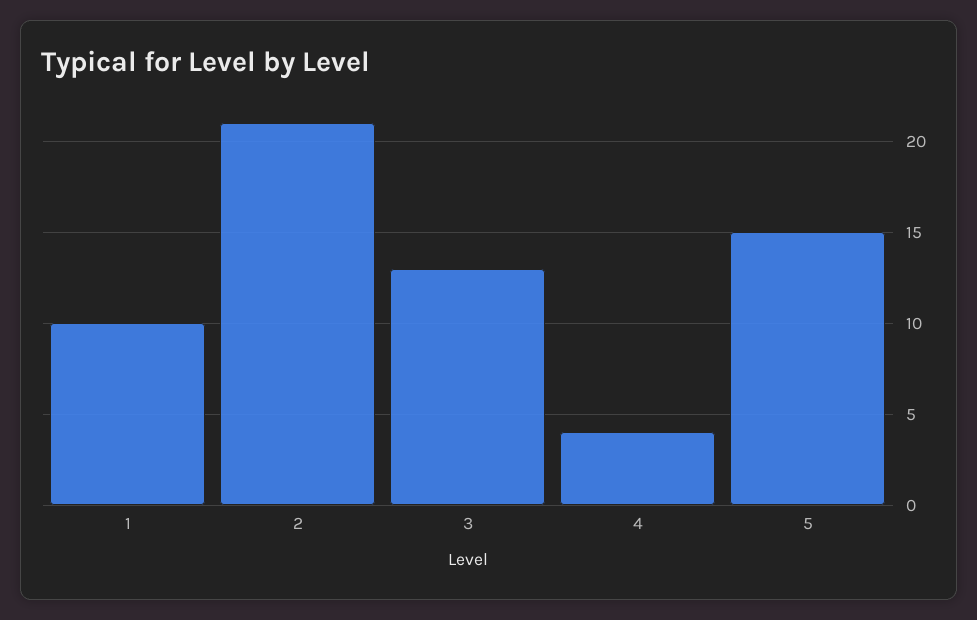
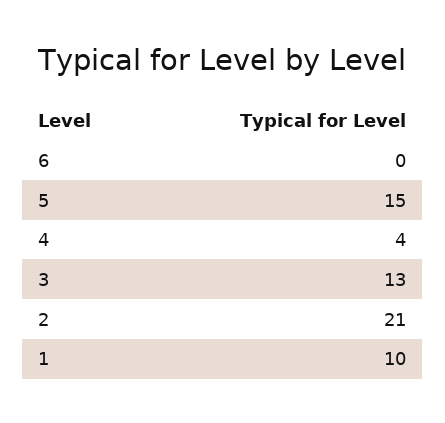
6: none -> 0

